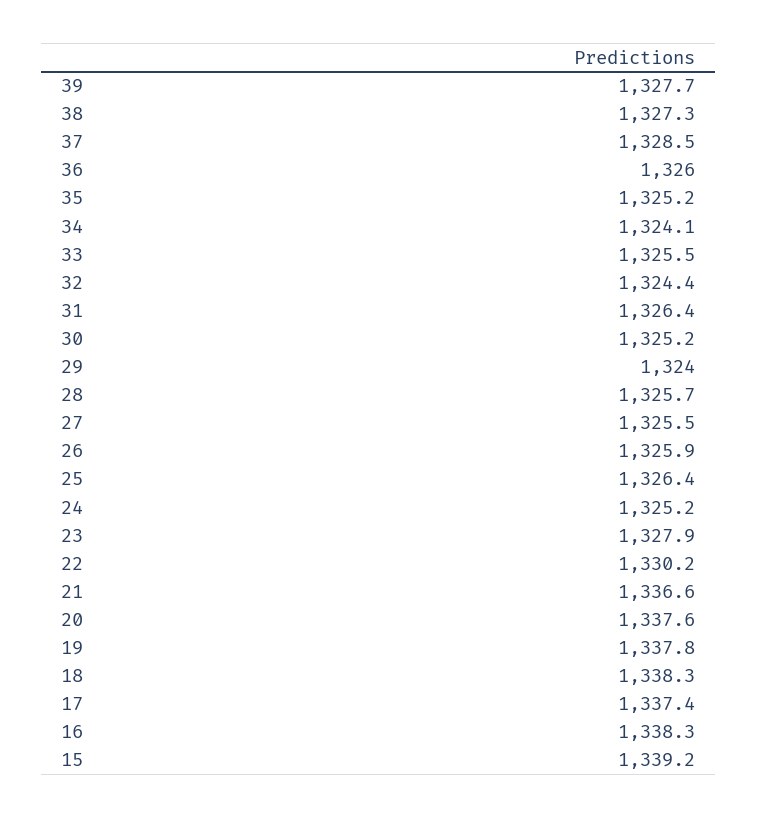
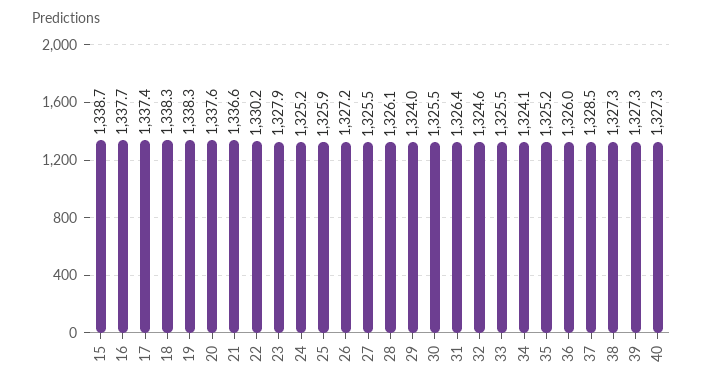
39: 1327.7 -> 1327.3
32: 1324.4 -> 1324.6
30: 1325.2 -> 1325.5
28: 1325.7 -> 1326.1
26: 1325.9 -> 1327.2
25: 1326.4 -> 1325.9
19: 1337.8 -> 1338.3
16: 1338.3 -> 1337.7
15: 1339.2 -> 1338.7
40: none -> 1327.3

